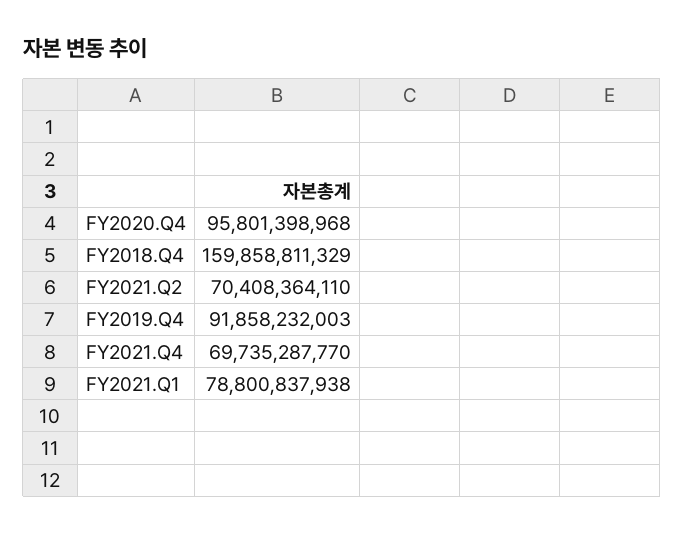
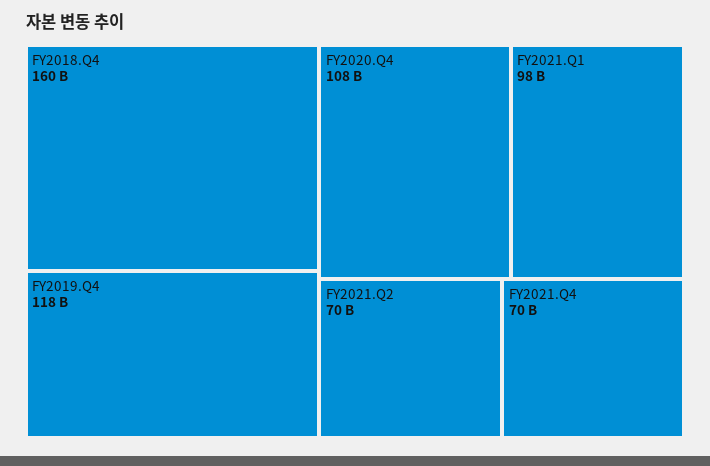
FY2020.Q4: 95801398968 -> 108000000000
FY2019.Q4: 91858232003 -> 118000000000
FY2021.Q1: 78800837938 -> 98000000000

